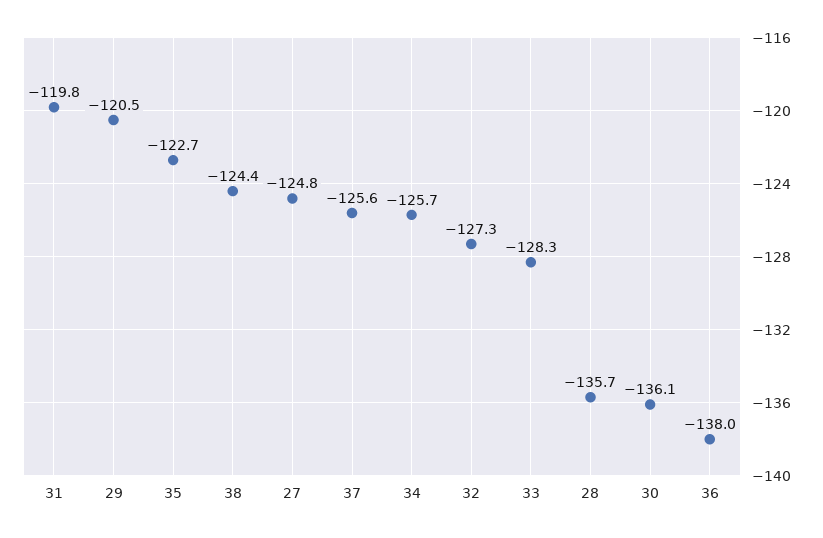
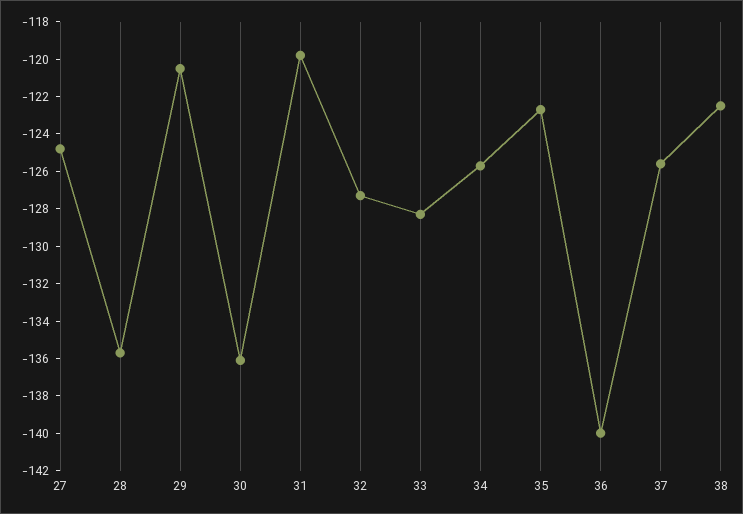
38: -124.4 -> -122.5
36: -138 -> -140

